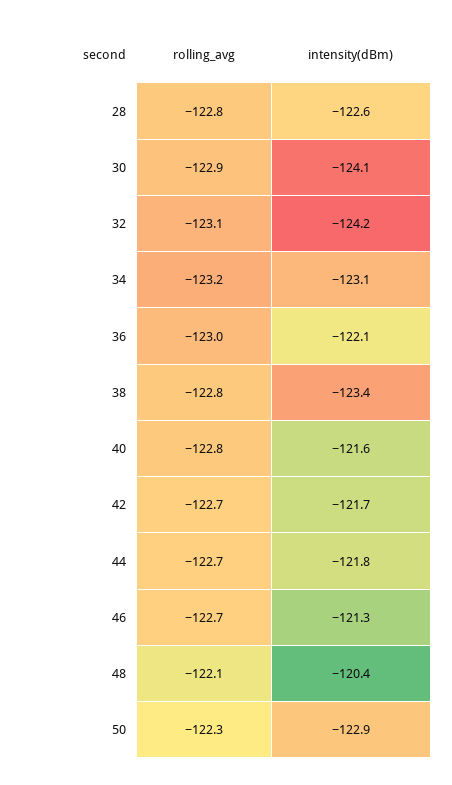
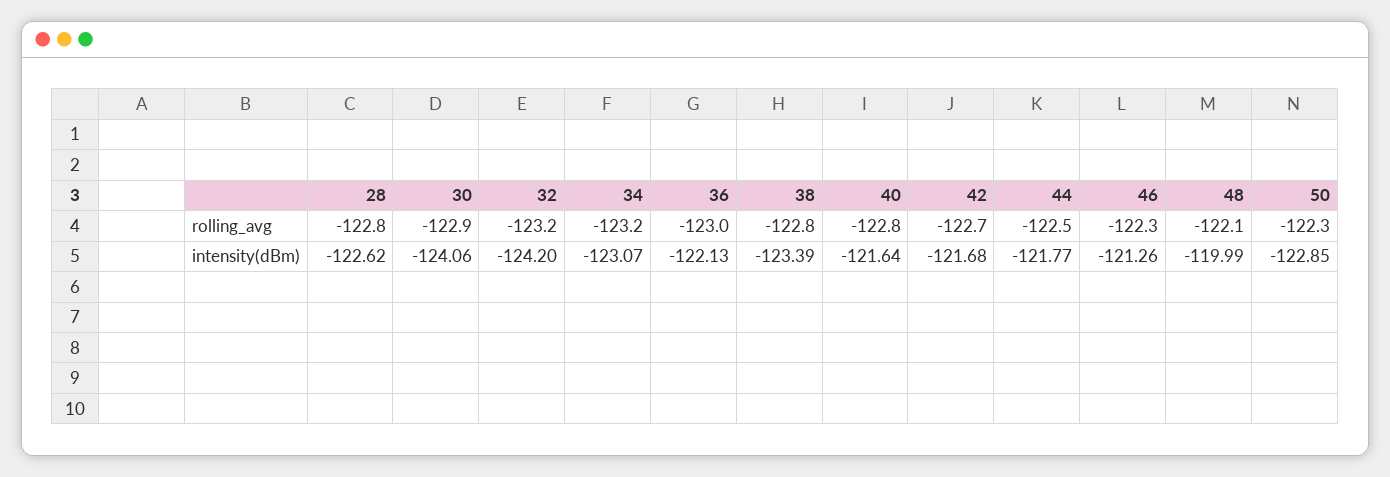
rolling_avg, 32: -123.1 -> -123.2
rolling_avg, 44: -122.7 -> -122.5
rolling_avg, 46: -122.7 -> -122.3
intensity(dBm), 48: -120.4 -> -119.99

